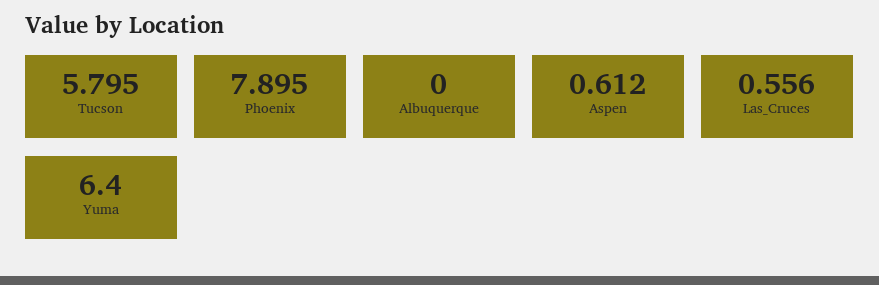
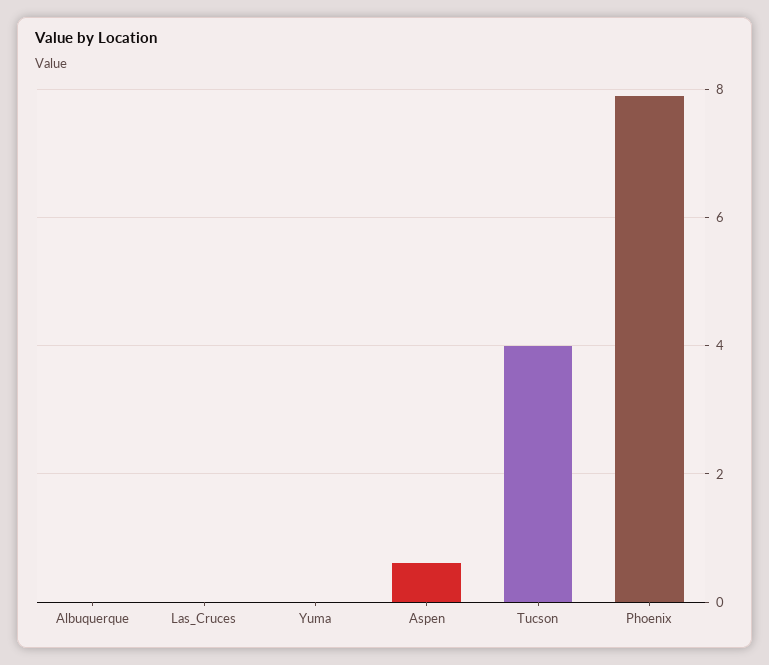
Tucson: 5.795 -> 4
Las_Cruces: 0.556 -> 0
Yuma: 6.4 -> 0

